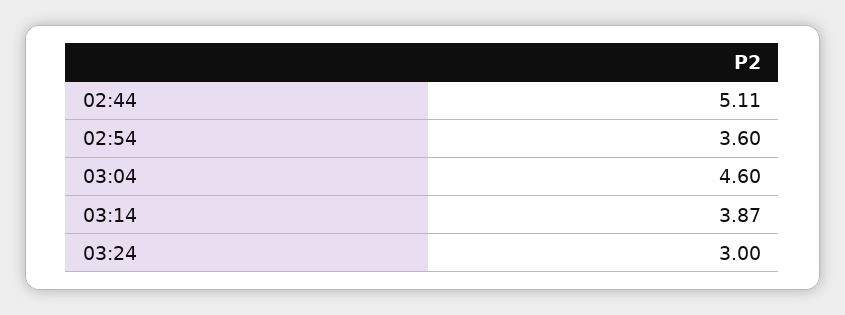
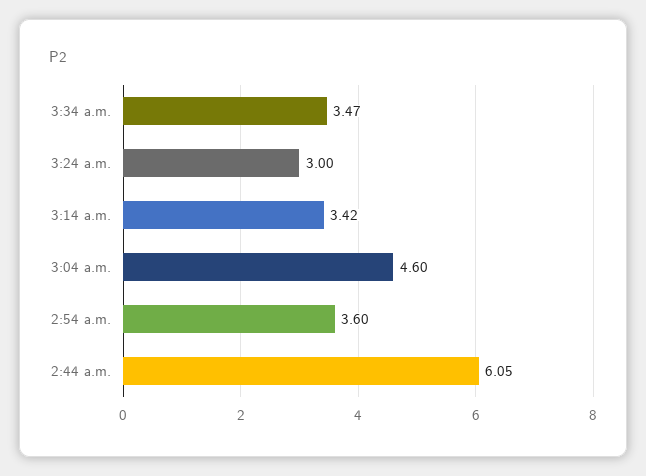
02:44: 5.11 -> 6.05
03:14: 3.87 -> 3.42
3:34 a.m.: none -> 3.47

